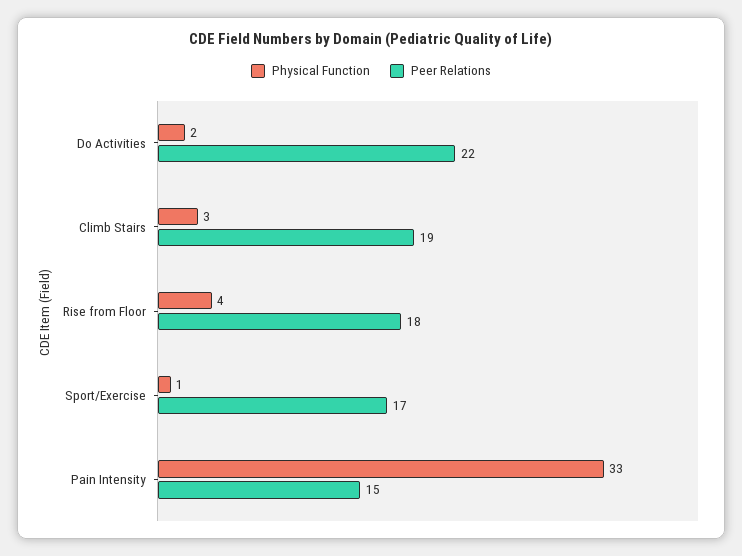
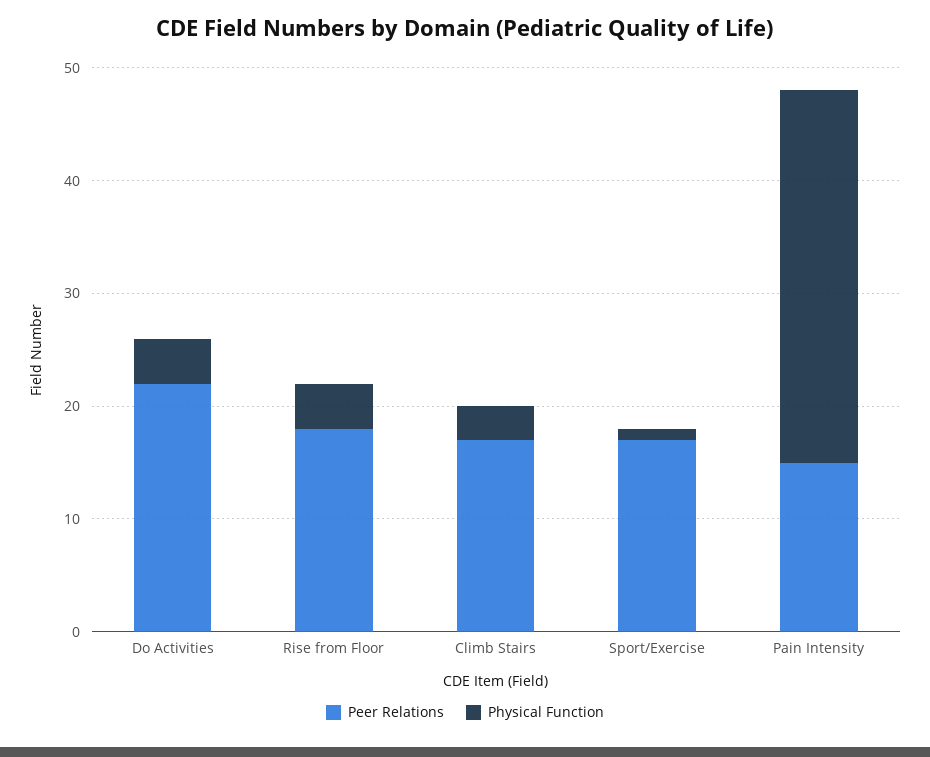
Physical Function, Do Activities: 2 -> 4
Peer Relations, Climb Stairs: 19 -> 17

